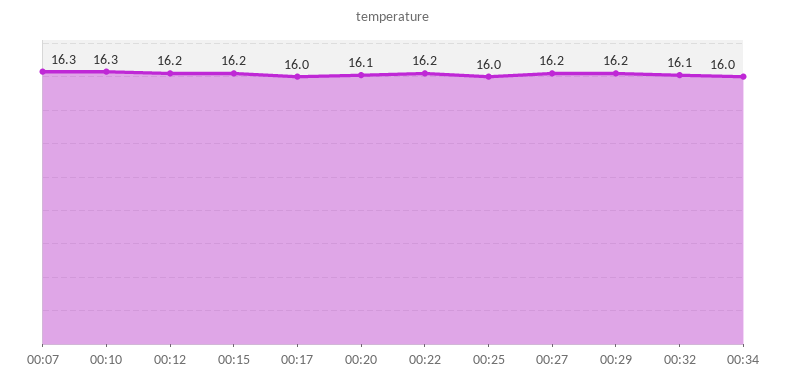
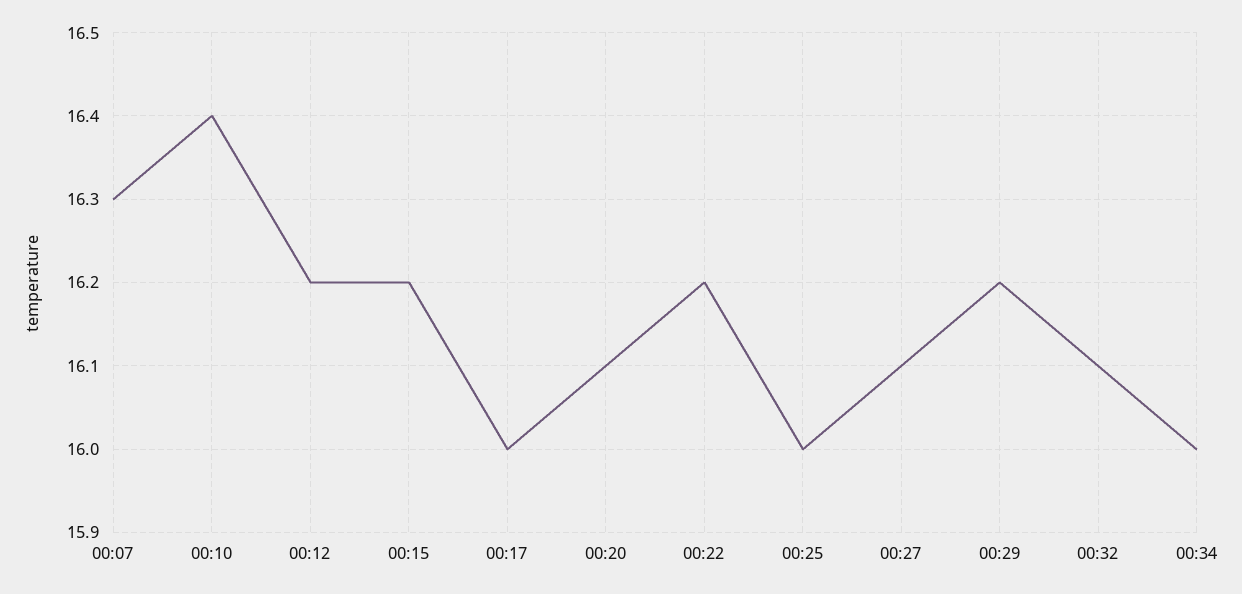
00:10: 16.3 -> 16.4
00:27: 16.2 -> 16.1

